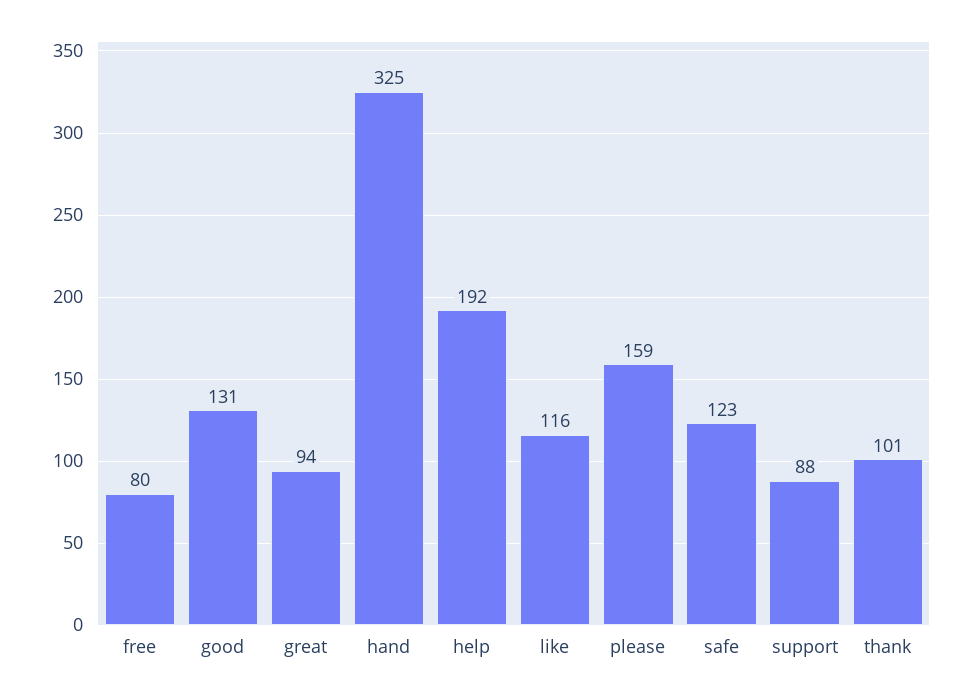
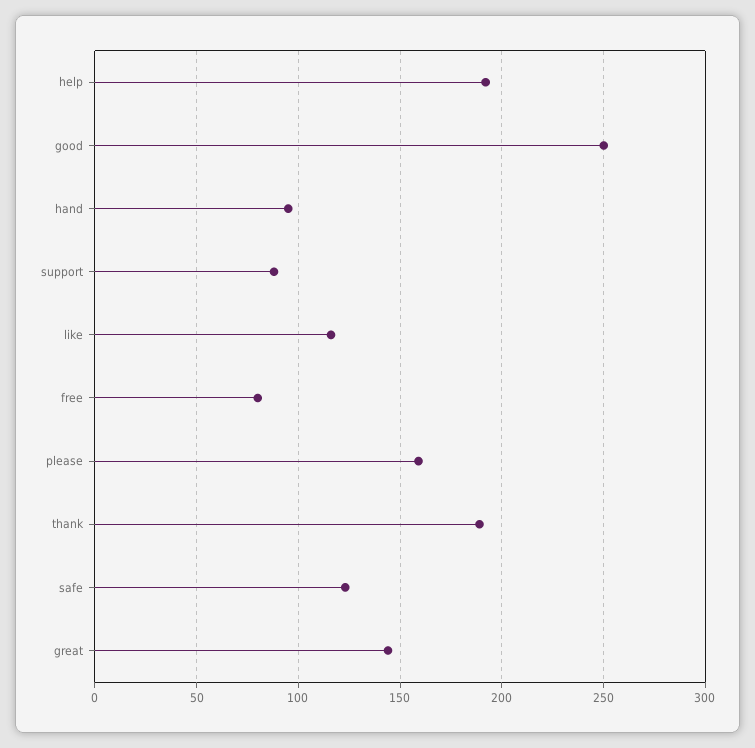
good: 131 -> 250
great: 94 -> 145
hand: 325 -> 95
thank: 101 -> 190

